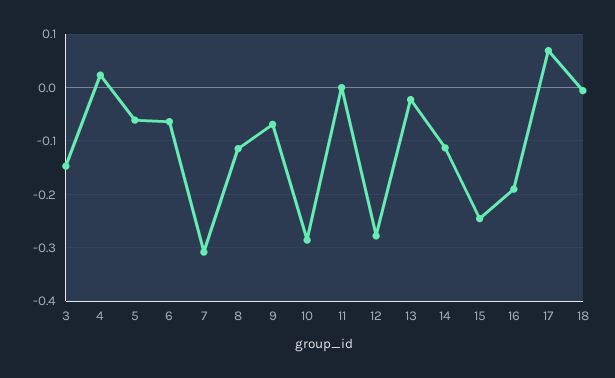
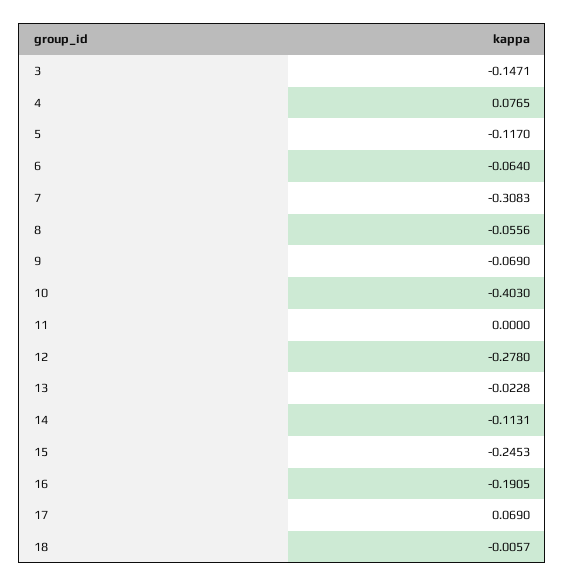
4: 0.02 -> 0.0765
5: -0.06 -> -0.117
8: -0.12 -> -0.0556
10: -0.28 -> -0.403

